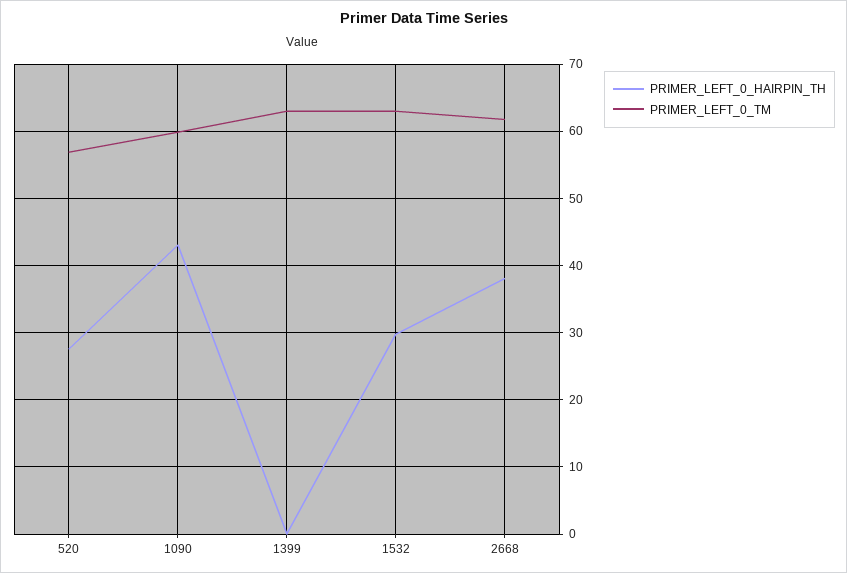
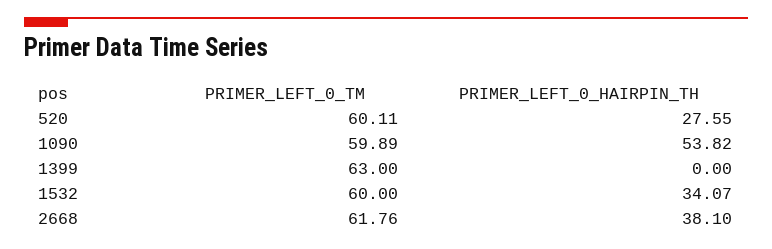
PRIMER_LEFT_0_TM, 520: 57 -> 60.11
PRIMER_LEFT_0_HAIRPIN_TH, 1090: 43 -> 53.82
PRIMER_LEFT_0_HAIRPIN_TH, 1532: 30 -> 34.07
PRIMER_LEFT_0_TM, 1532: 63 -> 60

